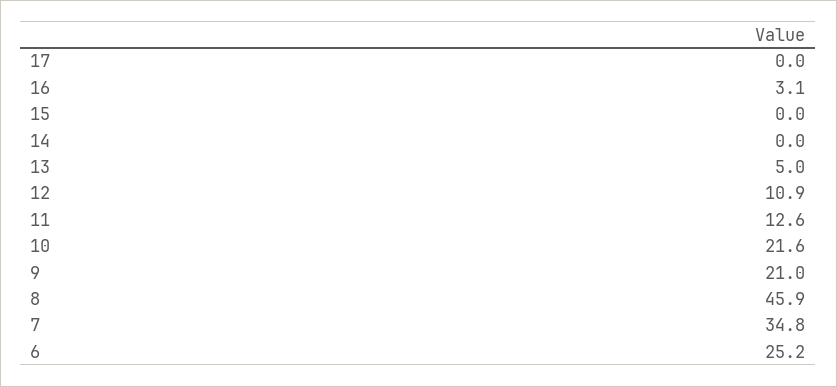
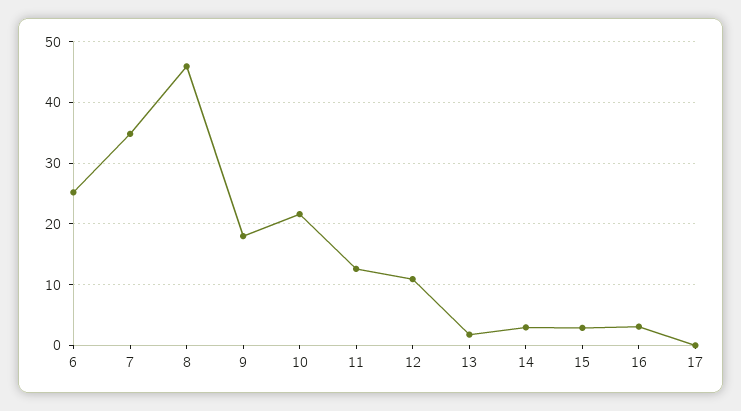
15: 0 -> 3
14: 0 -> 3
13: 5 -> 2
9: 21 -> 18

